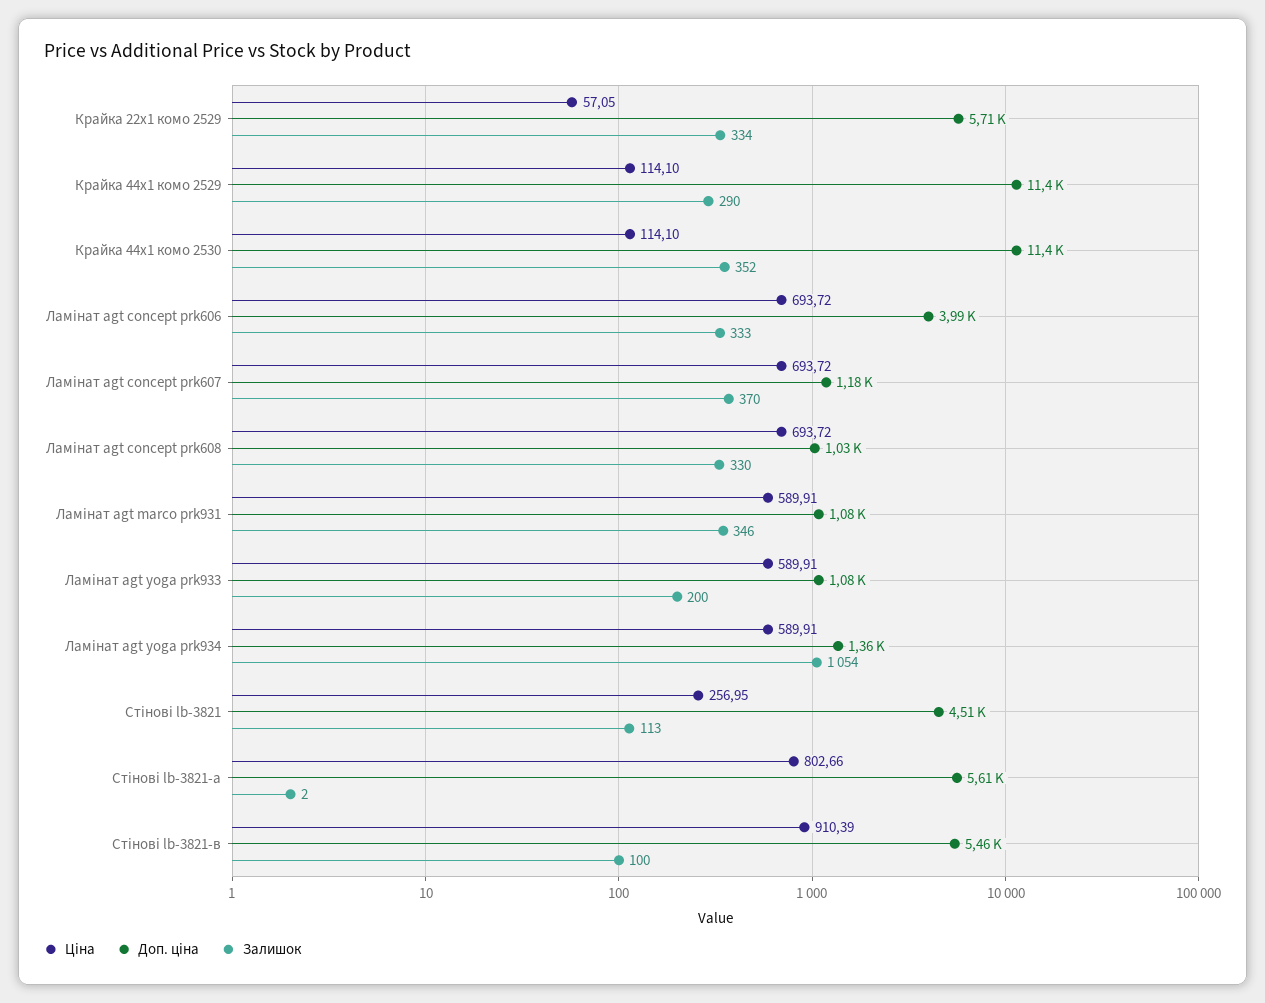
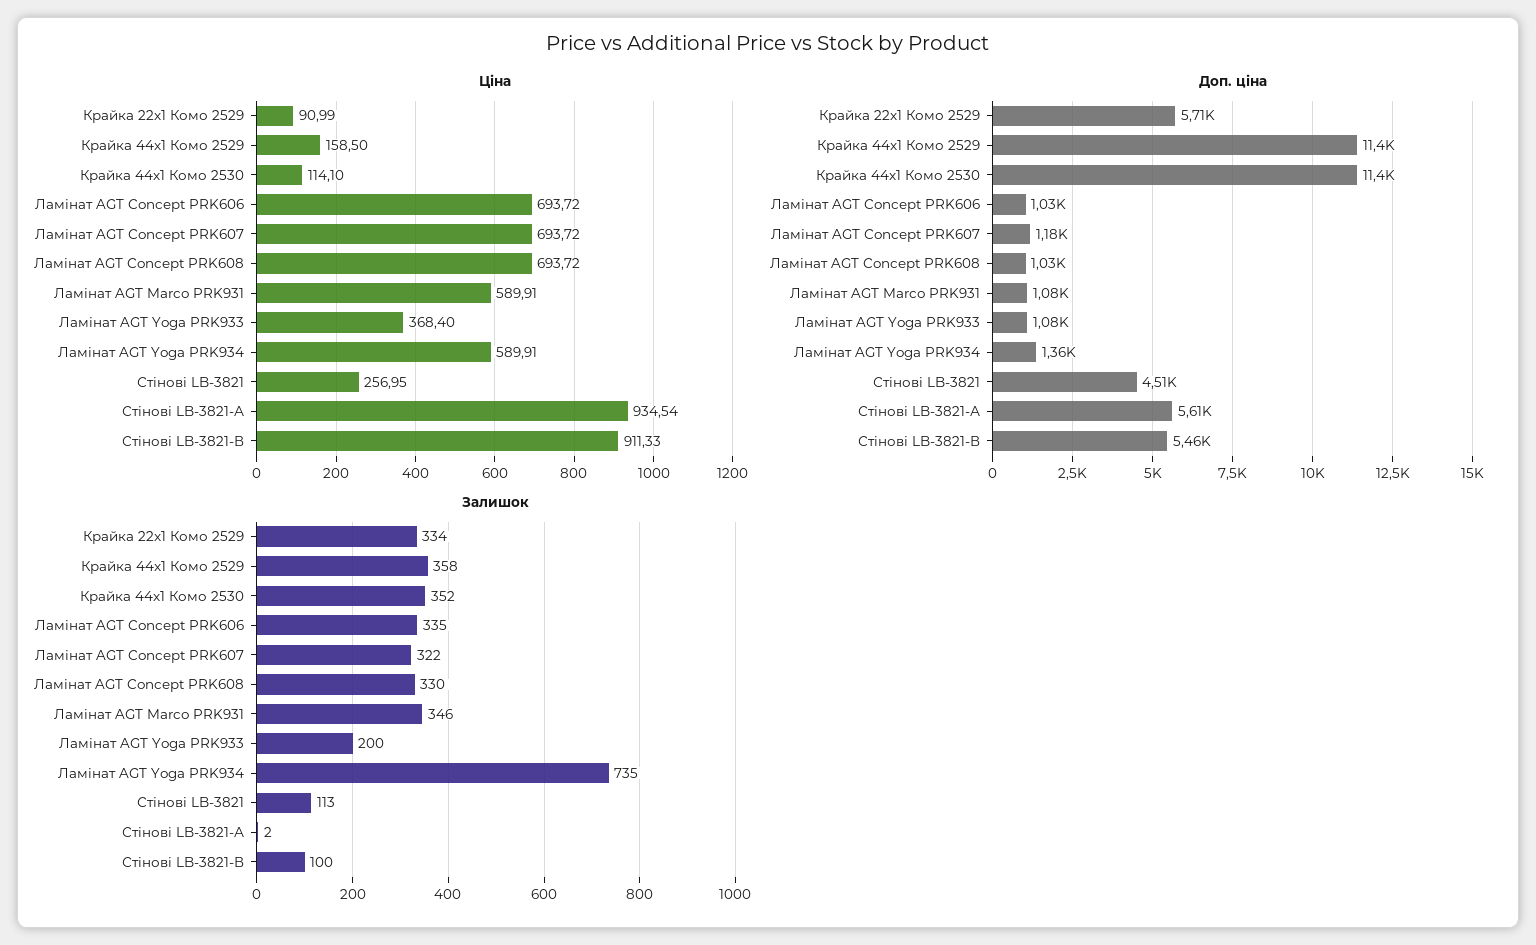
Ціна, Крайка 22x1 комо 2529: 57.05 -> 90.99
Ціна, Крайка 44x1 комо 2529: 114.1 -> 158.5
Залишок, Крайка 44x1 комо 2529: 290 -> 358
Доп. ціна, Ламінат agt concept prk606: 3990 -> 1030
Залишок, Ламінат agt concept prk606: 333 -> 335
Залишок, Ламінат agt concept prk607: 370 -> 322
Ціна, Ламінат agt yoga prk933: 589.91 -> 368.4
Залишок, Ламінат agt yoga prk934: 1054 -> 735
Ціна, Стінові lb-3821-а: 802.66 -> 934.54
Ціна, Стінові lb-3821-в: 910.39 -> 911.33

